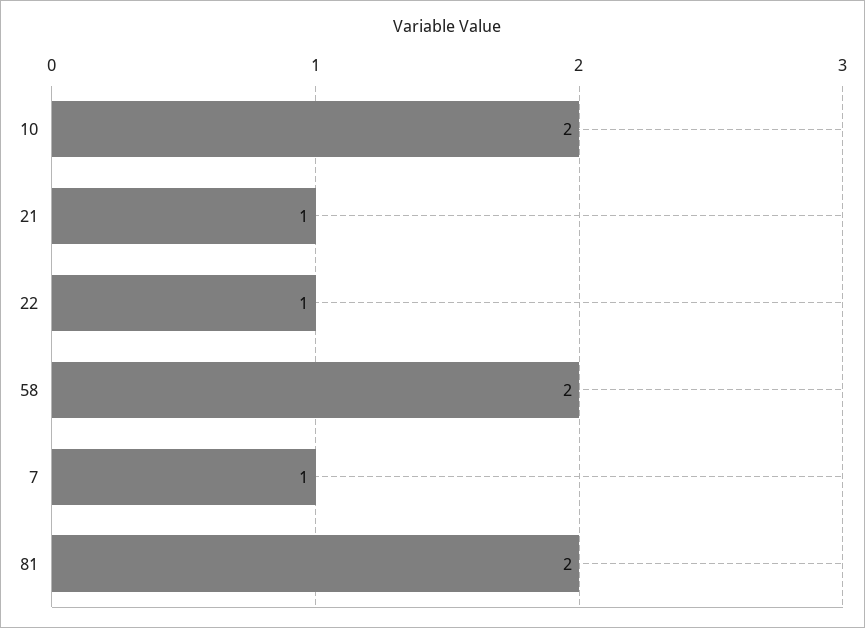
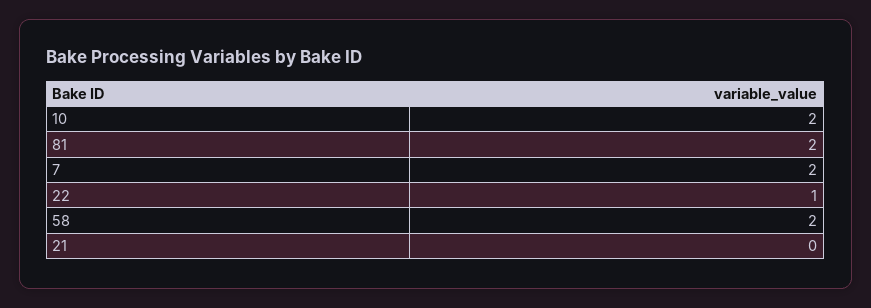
21: 1 -> 0
7: 1 -> 2

